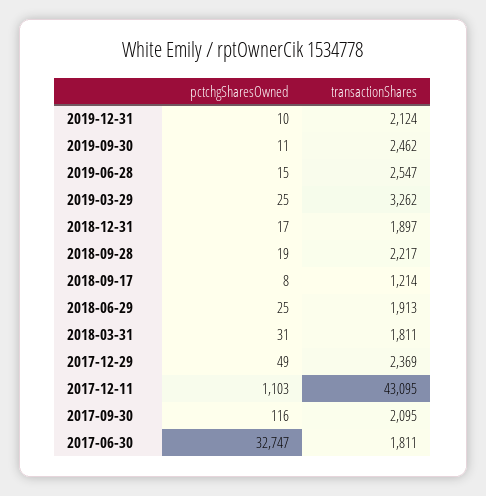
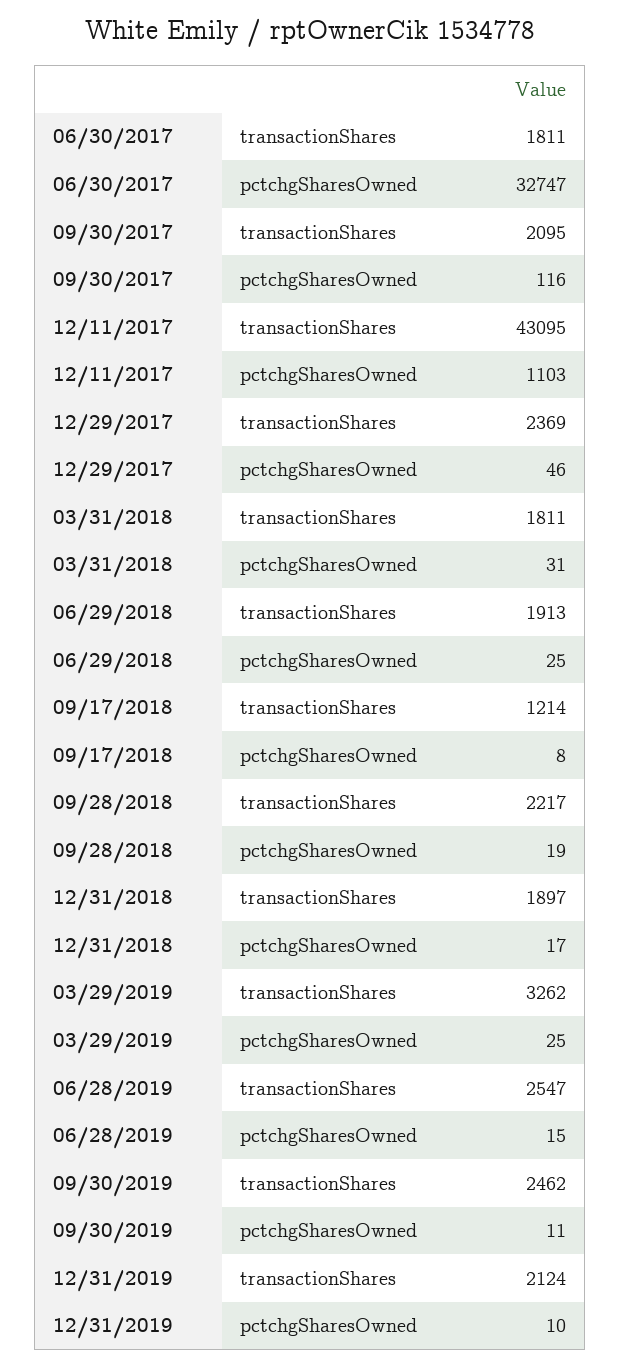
pctchgSharesOwned, 2017-12-29: 49 -> 46

